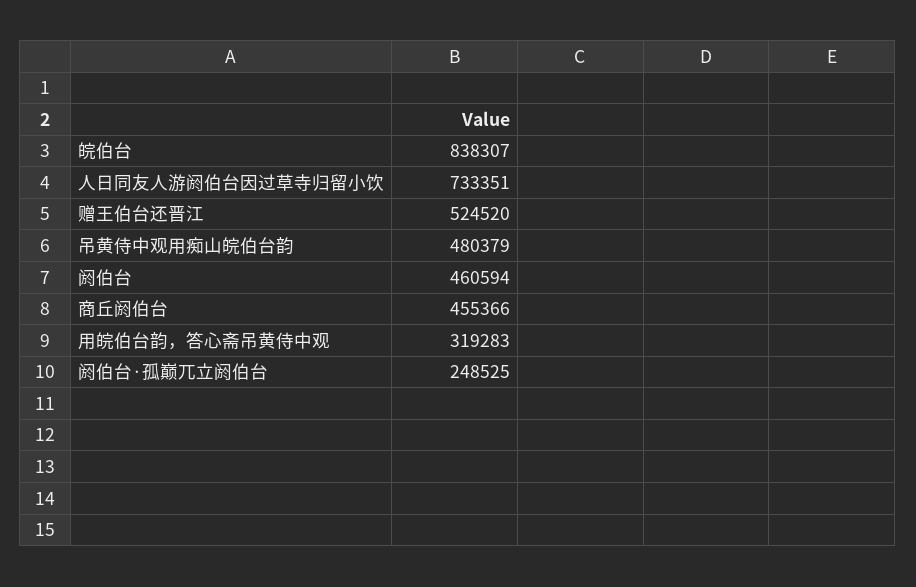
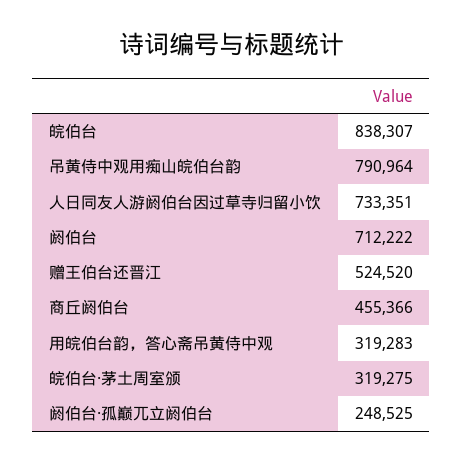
吊黄侍中观用痴山皖伯台韵: 480379 -> 790964
阏伯台: 460594 -> 712222
皖伯台·茅土周室颁: none -> 319275

